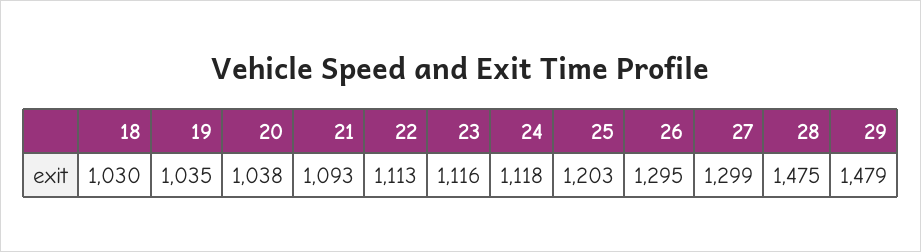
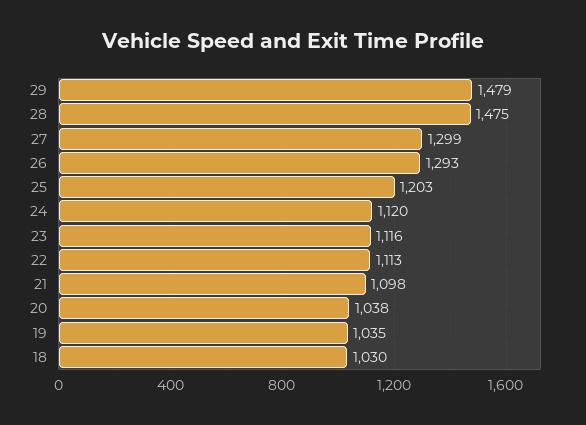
21: 1093 -> 1098
24: 1118 -> 1120
26: 1295 -> 1293

